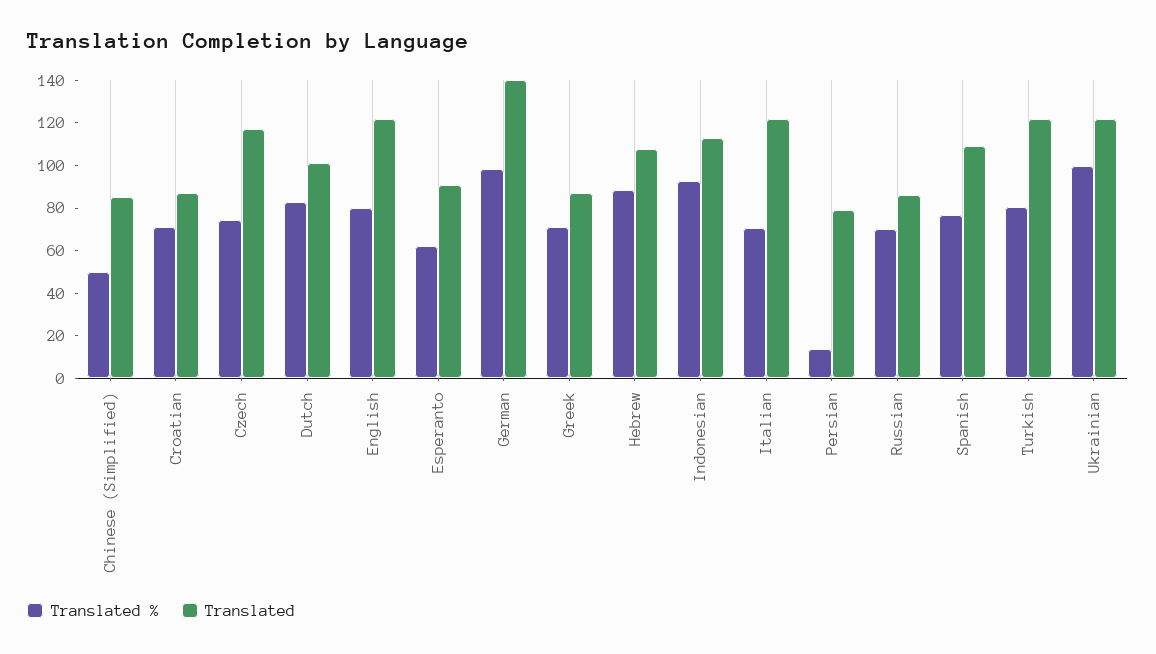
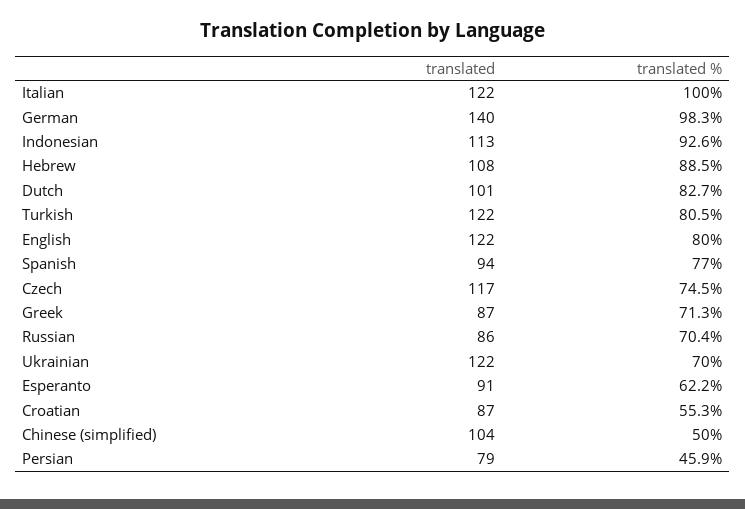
Translated, Chinese (Simplified): 85 -> 104
Translated %, Croatian: 70 -> 55.3
Translated %, Italian: 70 -> 100
Translated %, Persian: 15 -> 45.9
Translated, Spanish: 110 -> 94
Translated %, Ukrainian: 100 -> 70

